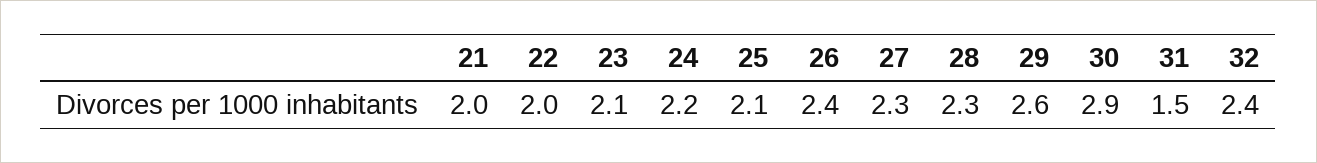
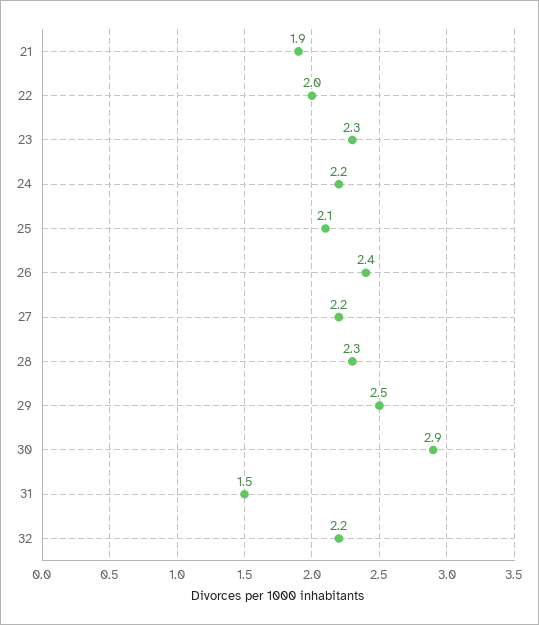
21: 2 -> 1.9
23: 2.1 -> 2.3
27: 2.3 -> 2.2
29: 2.6 -> 2.5
32: 2.4 -> 2.2

